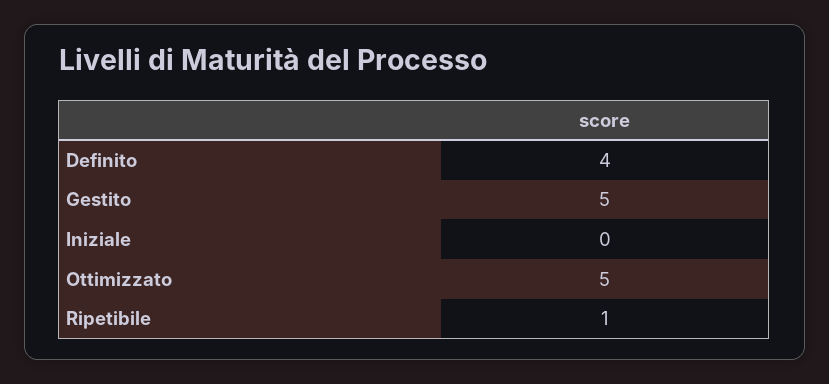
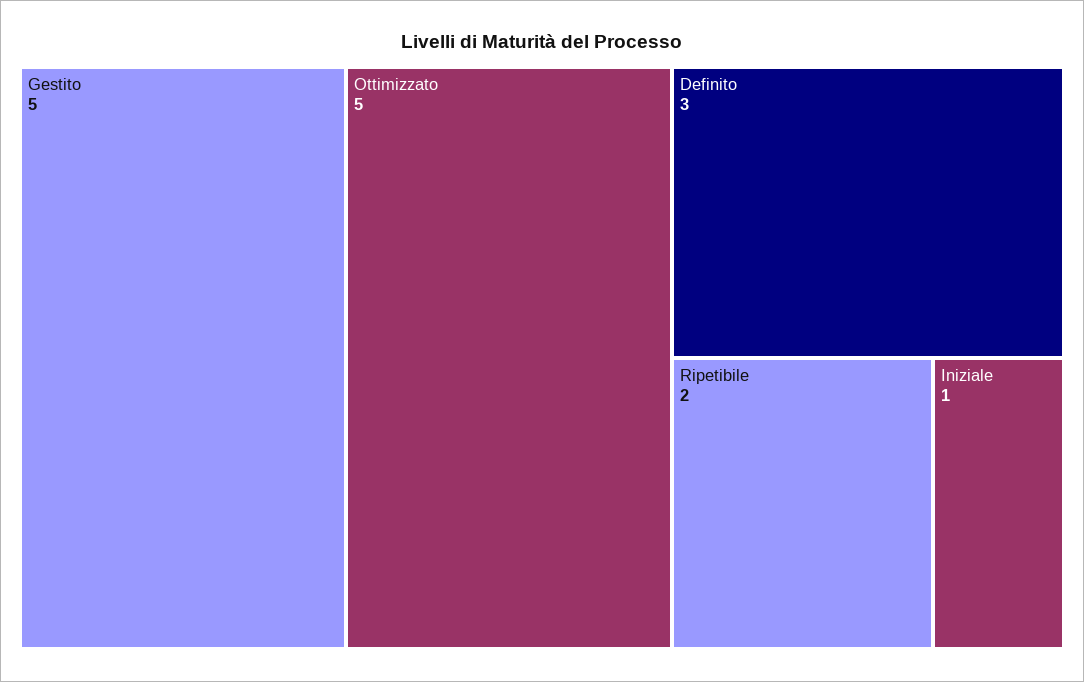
Definito: 4 -> 3
Iniziale: 0 -> 1
Ripetibile: 1 -> 2

